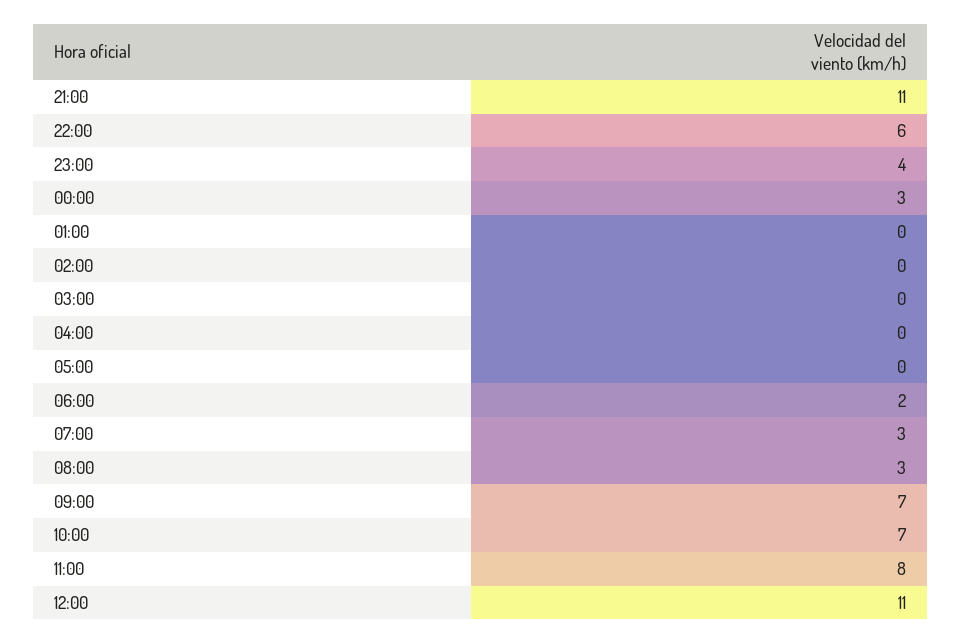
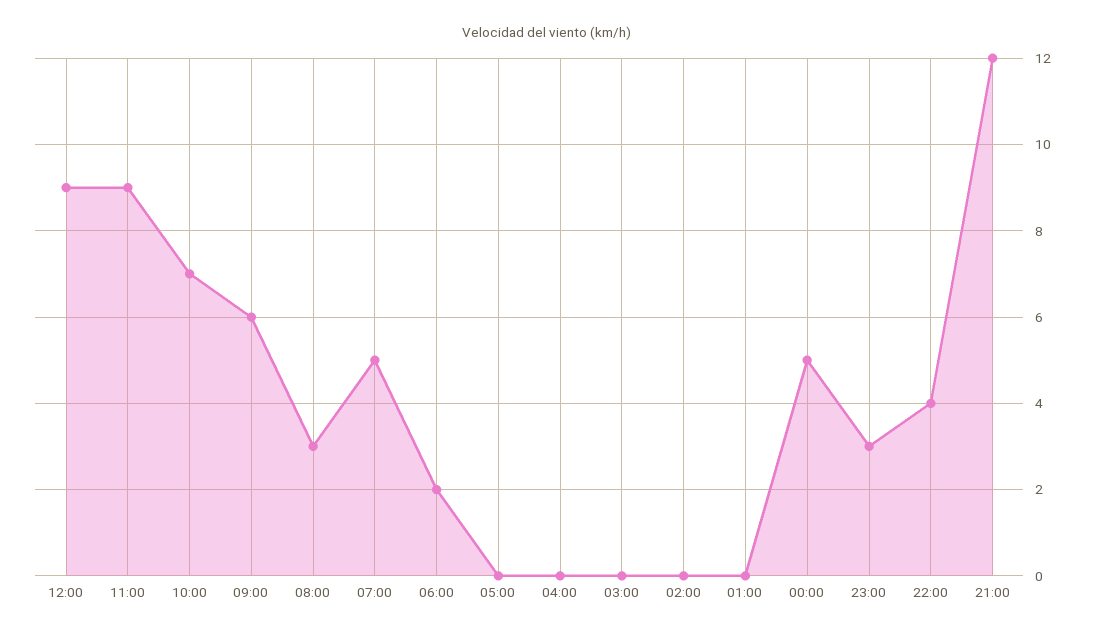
21:00: 11 -> 12
22:00: 6 -> 4
23:00: 4 -> 3
00:00: 3 -> 5
07:00: 3 -> 5
09:00: 7 -> 6
11:00: 8 -> 9
12:00: 11 -> 9

